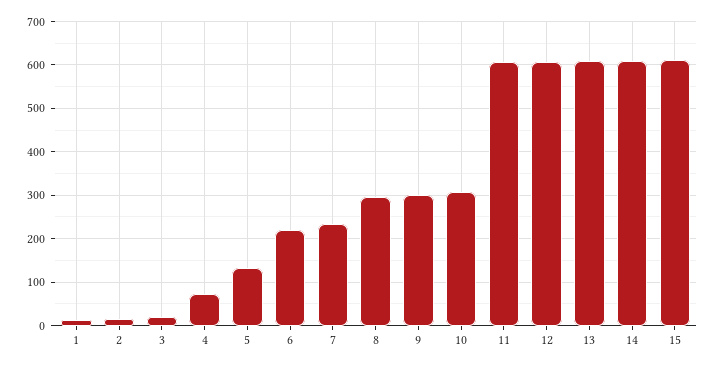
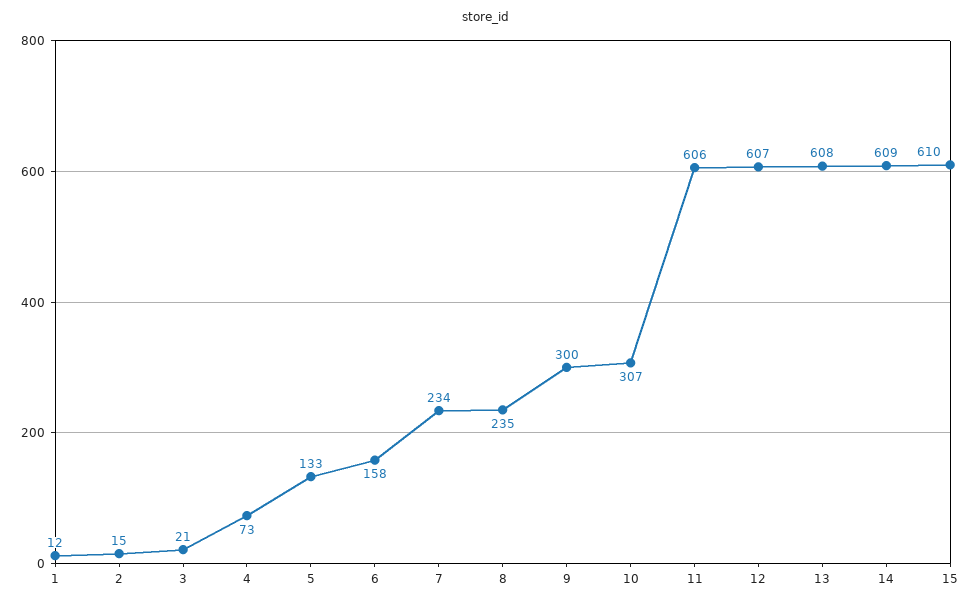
6: 220 -> 158
8: 300 -> 235

